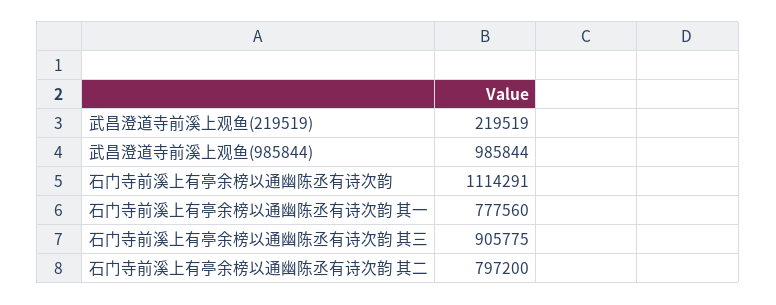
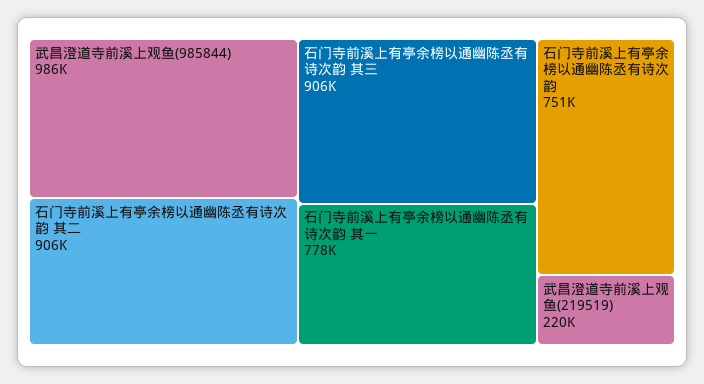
石门寺前溪上有亭余榜以通幽陈丞有诗次韵: 1114291 -> 751000
石门寺前溪上有亭余榜以通幽陈丞有诗次韵 其二: 797200 -> 906000

